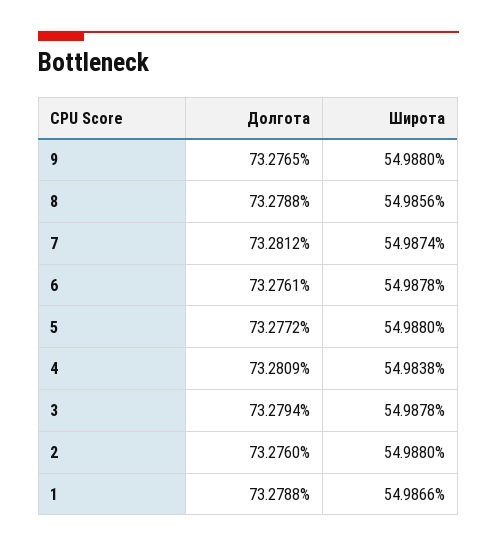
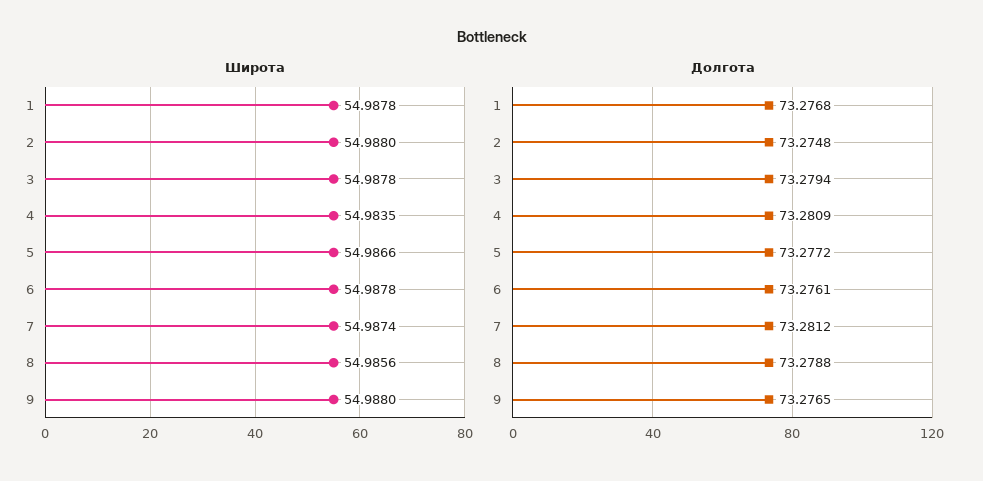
Широта, 5: 54.988 -> 54.9866
Широта, 4: 54.9838 -> 54.9835
Долгота, 2: 73.276 -> 73.2748
Долгота, 1: 73.2788 -> 73.2768
Широта, 1: 54.9866 -> 54.9878

